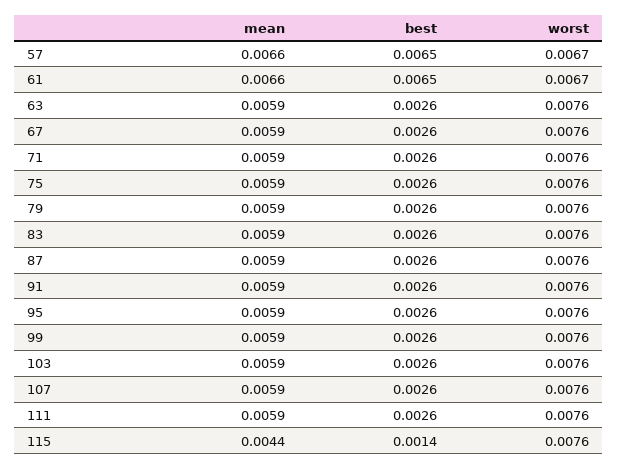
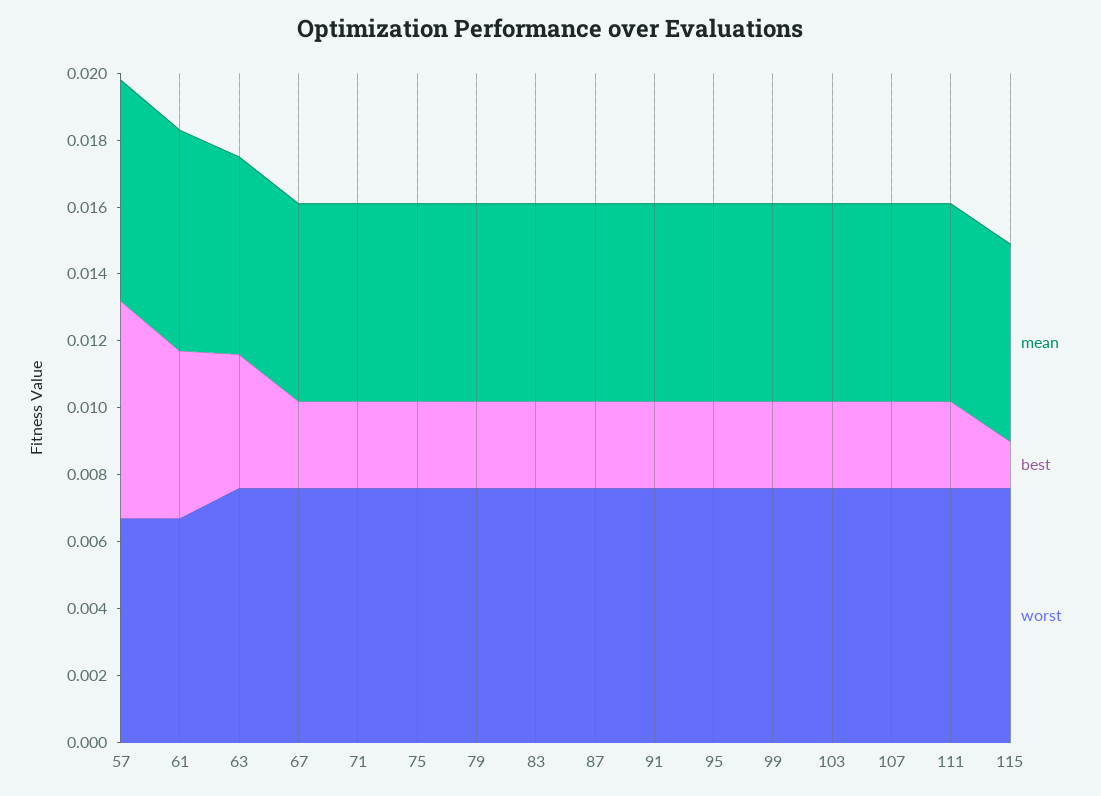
best, 61: 0.0065 -> 0.005
best, 63: 0.0026 -> 0.004
mean, 115: 0.0044 -> 0.006

